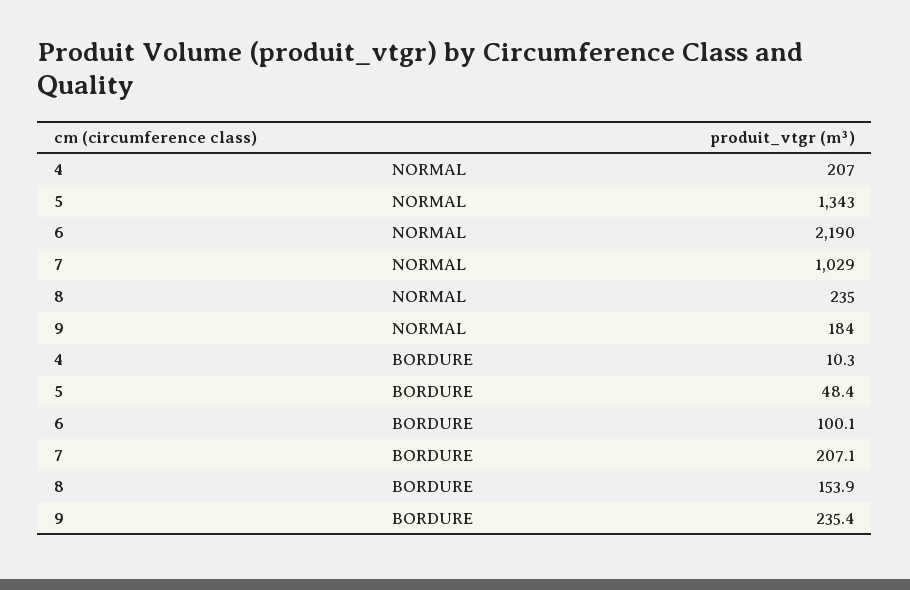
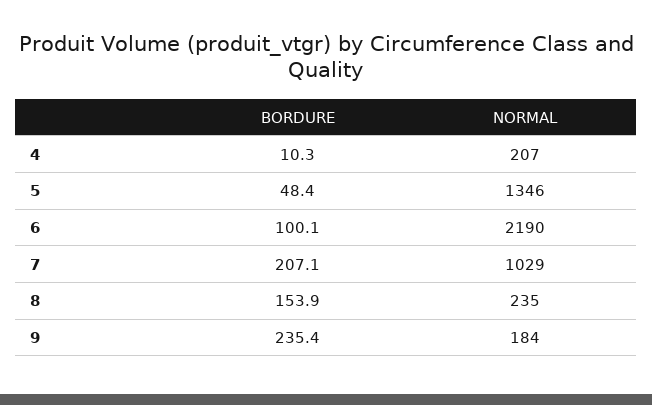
5, NORMAL: 1343 -> 1346

